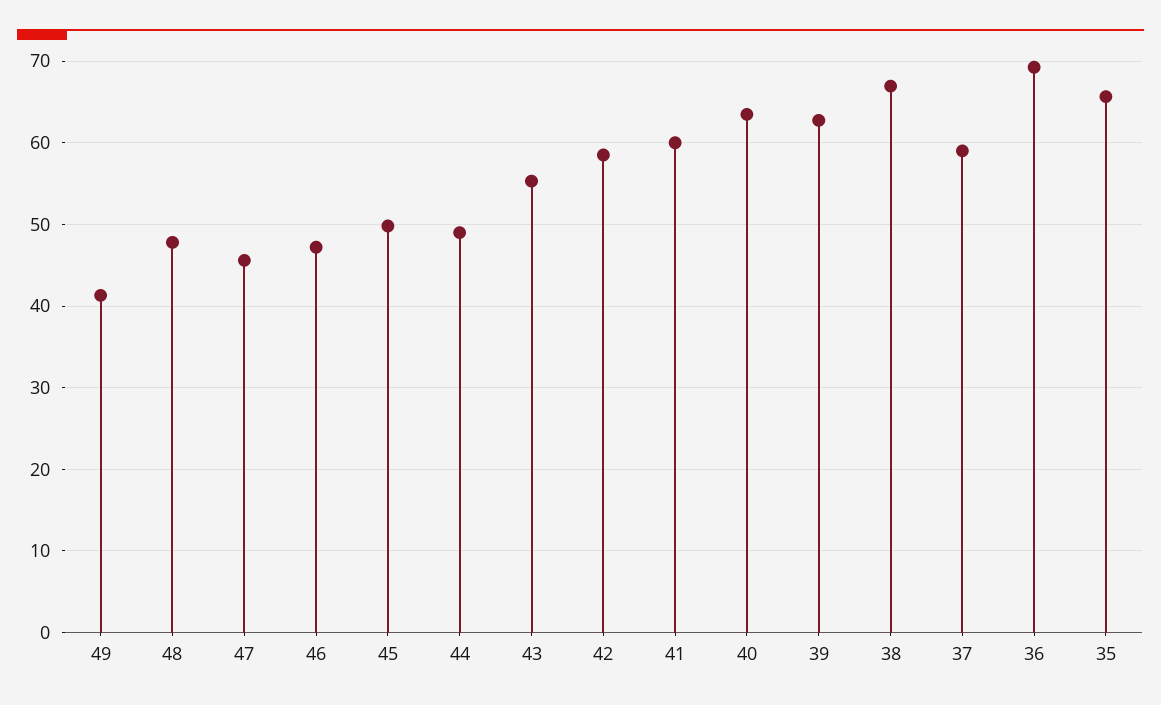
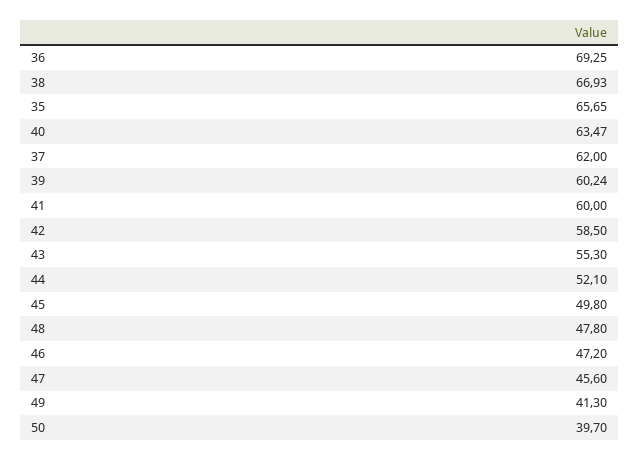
44: 49 -> 52.1
39: 63 -> 60.24
37: 59 -> 62
50: none -> 39.7

